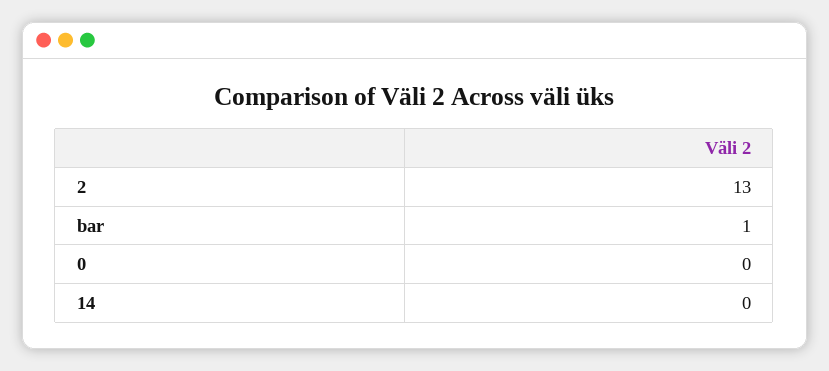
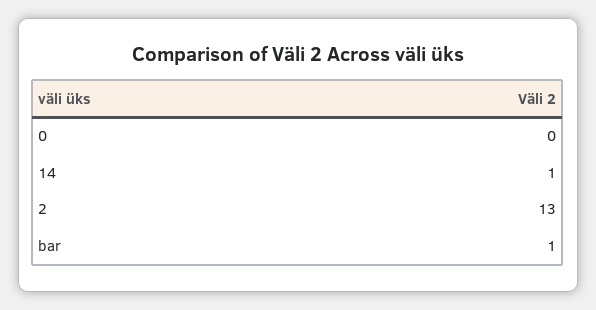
14: 0 -> 1

